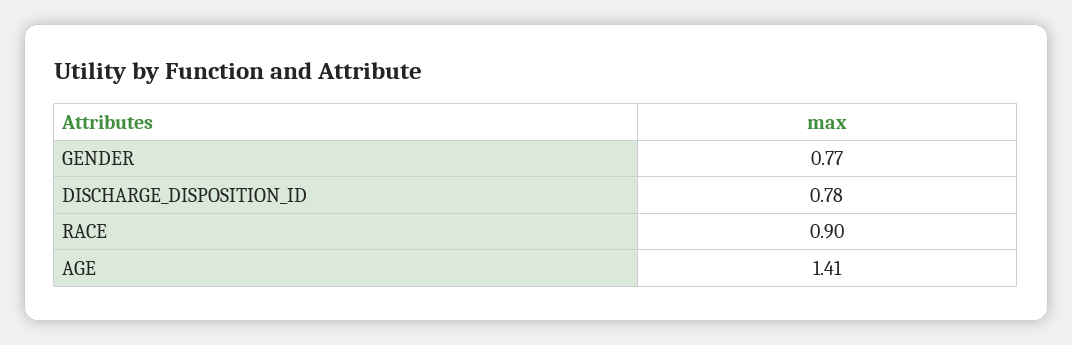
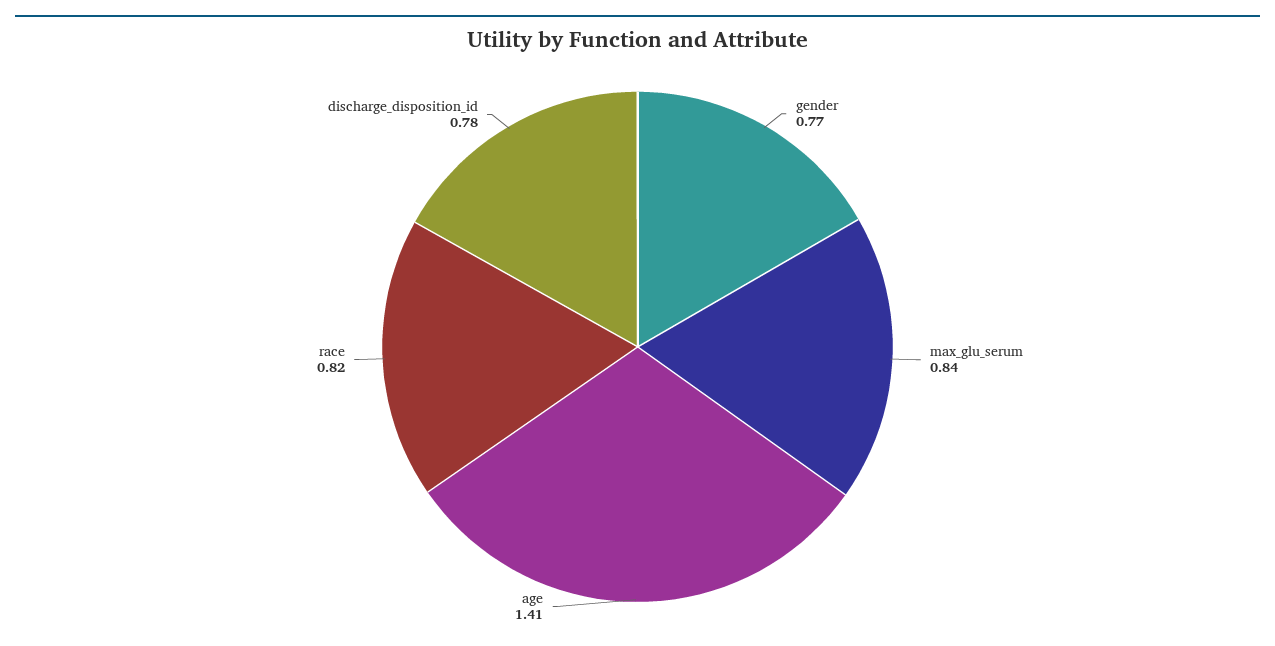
RACE: 0.9 -> 0.82
max_glu_serum: none -> 0.84

